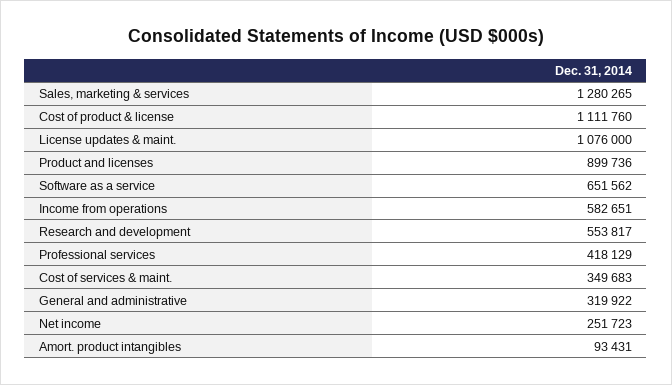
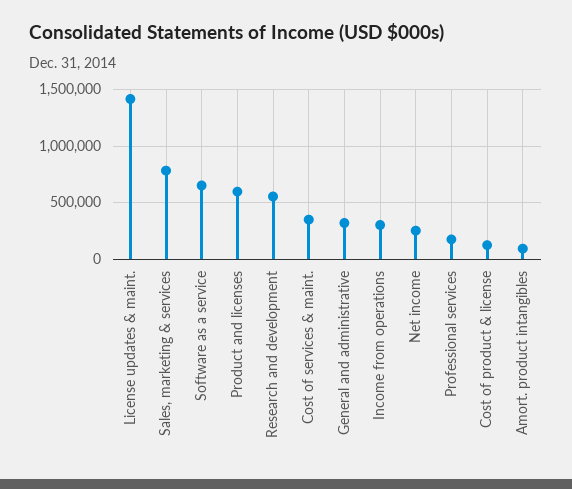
Sales, marketing & services: 1280265 -> 800000
Cost of product & license: 1111760 -> 100000
License updates & maint.: 1076000 -> 1400000
Product and licenses: 899736 -> 600000
Income from operations: 582651 -> 300000
Professional services: 418129 -> 200000

